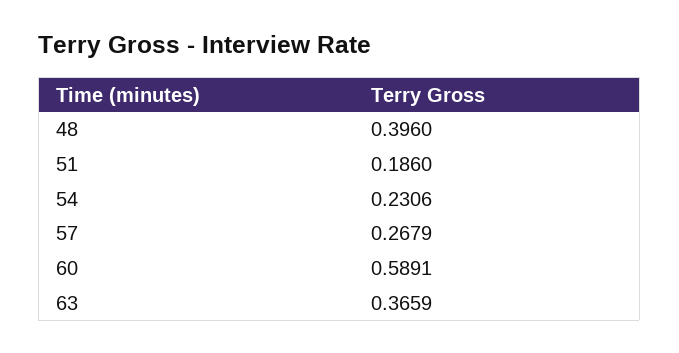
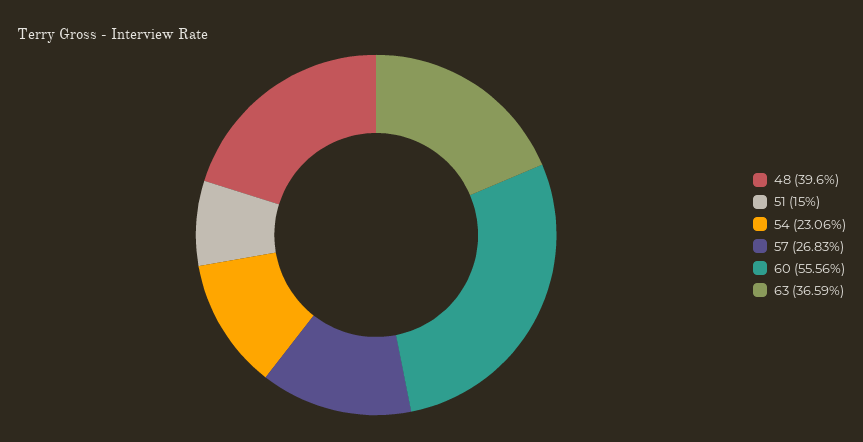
51: 0.186 -> 0.15
57: 0.2679 -> 0.2683
60: 0.5891 -> 0.5556

